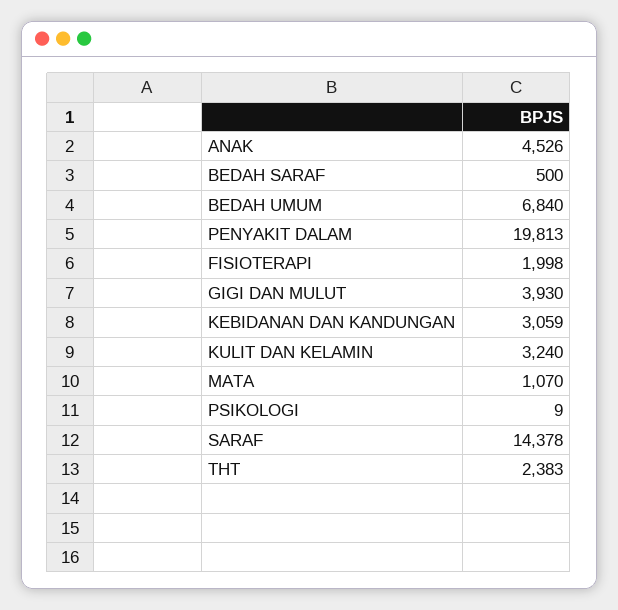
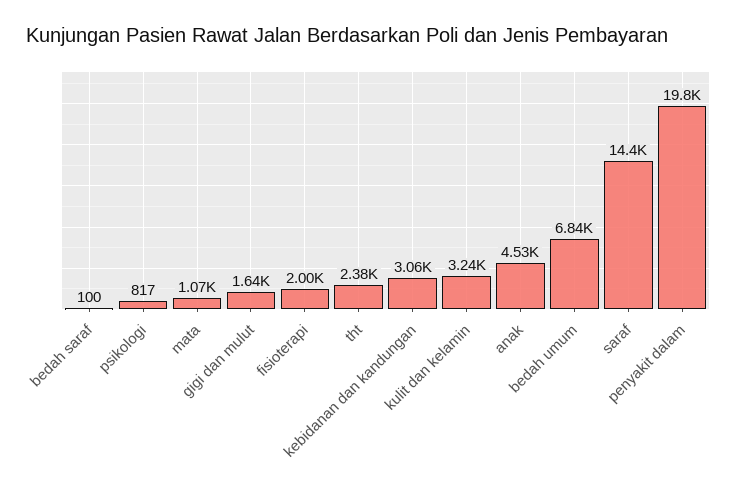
BEDAH SARAF: 500 -> 100
GIGI DAN MULUT: 3930 -> 1640
PSIKOLOGI: 9 -> 817

